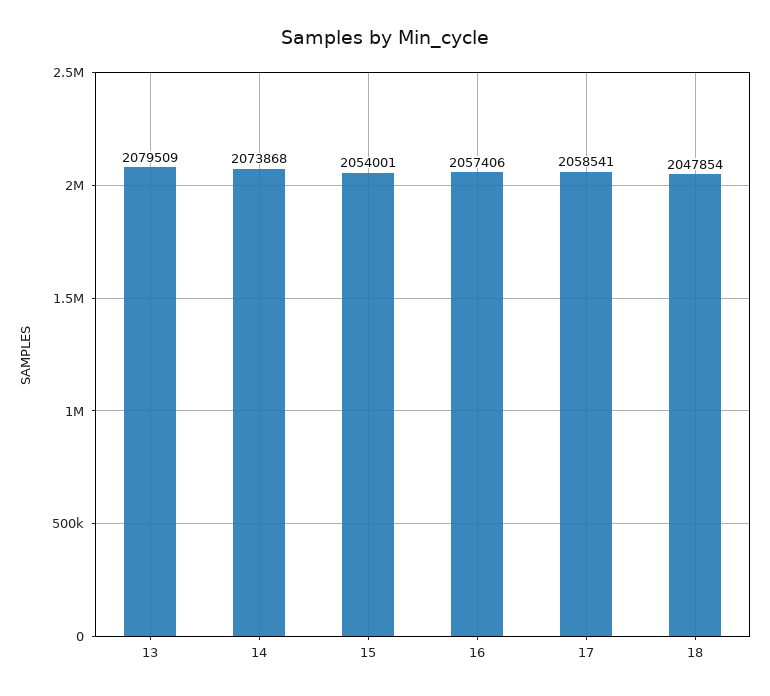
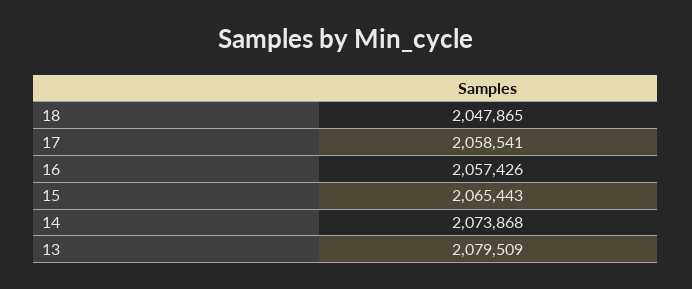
15: 2054001 -> 2065443
16: 2057406 -> 2057426
18: 2047854 -> 2047865

